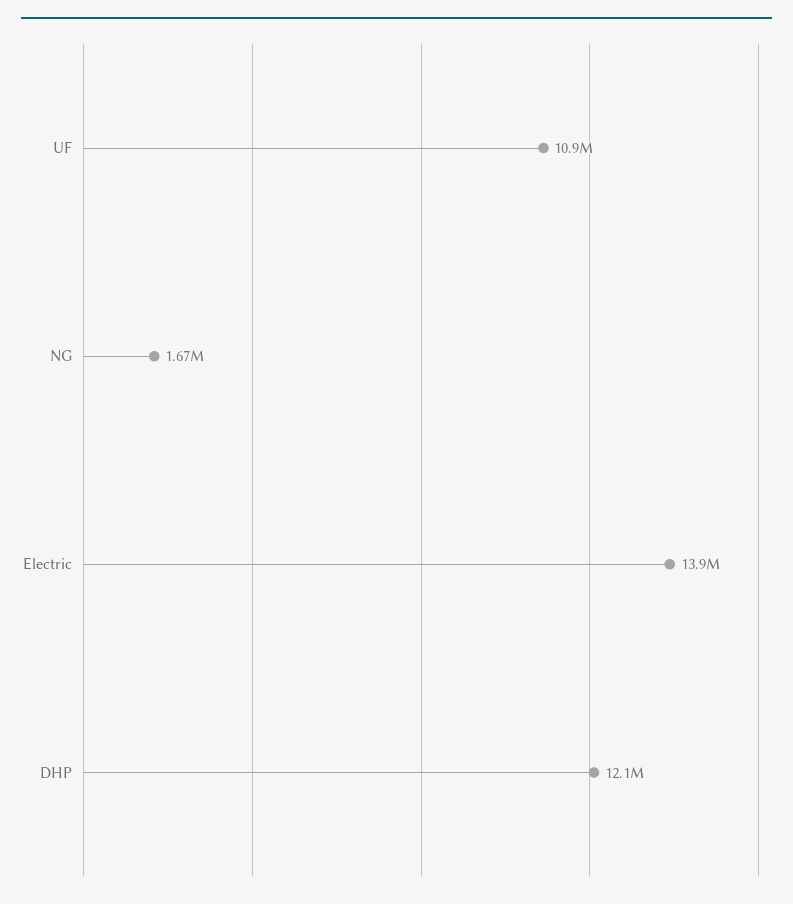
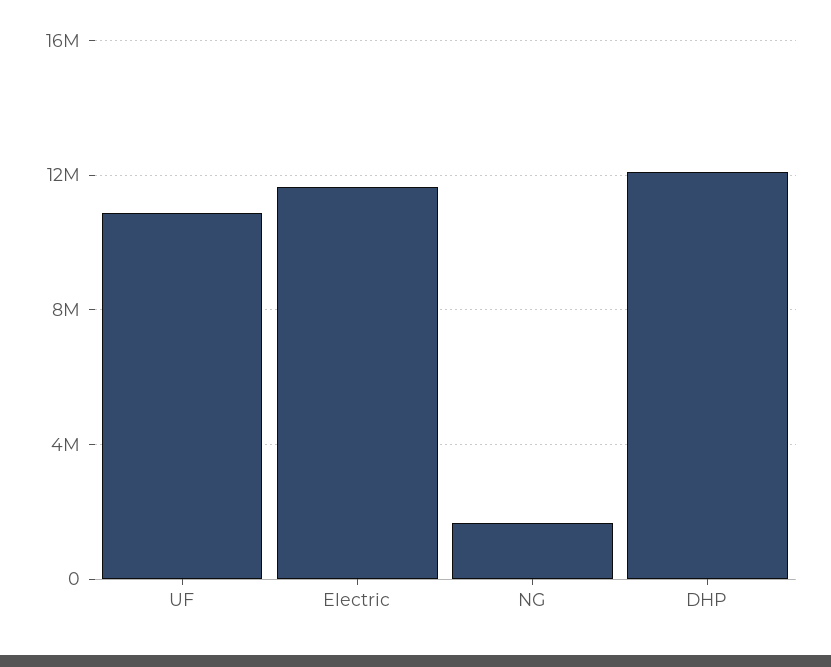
Electric: 13900000 -> 11500000

